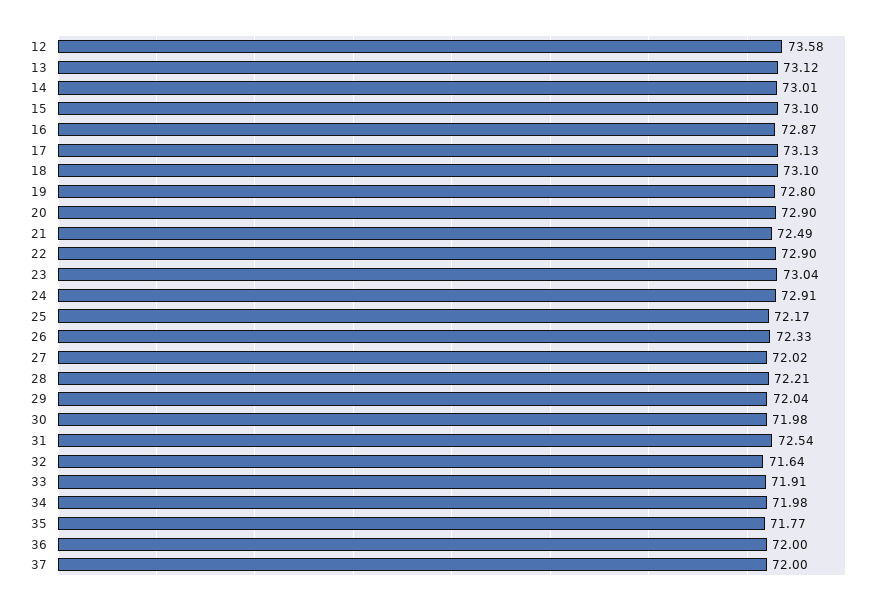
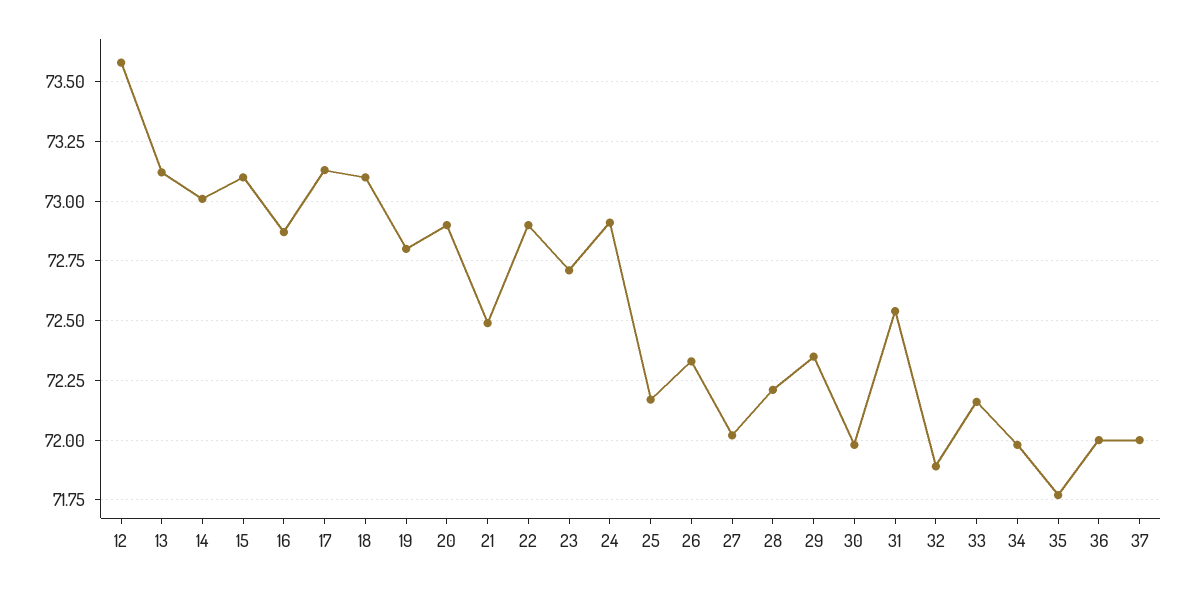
23: 73.04 -> 72.7
29: 72.04 -> 72.35
32: 71.64 -> 71.9
33: 71.91 -> 72.15

